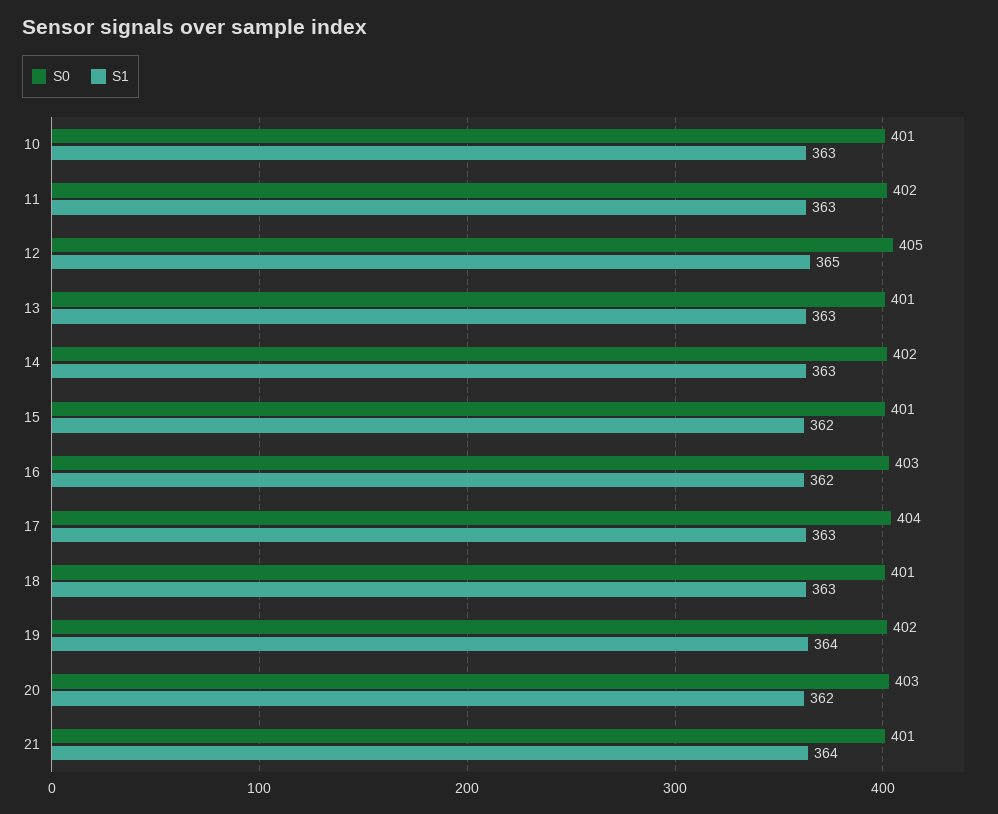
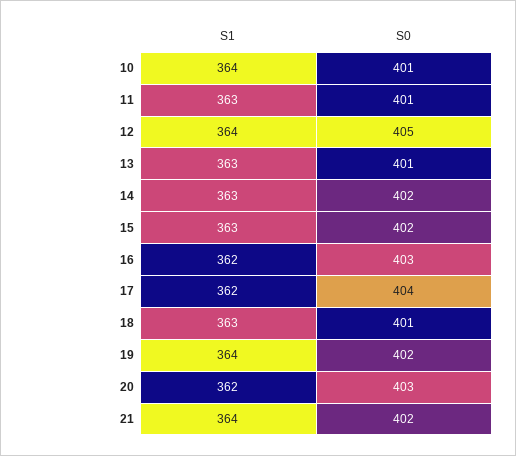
S1, 10: 363 -> 364
S0, 11: 402 -> 401
S1, 12: 365 -> 364
S0, 15: 401 -> 402
S1, 15: 362 -> 363
S1, 17: 363 -> 362
S0, 21: 401 -> 402

